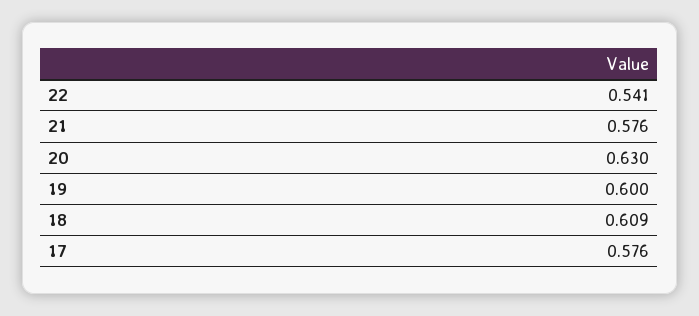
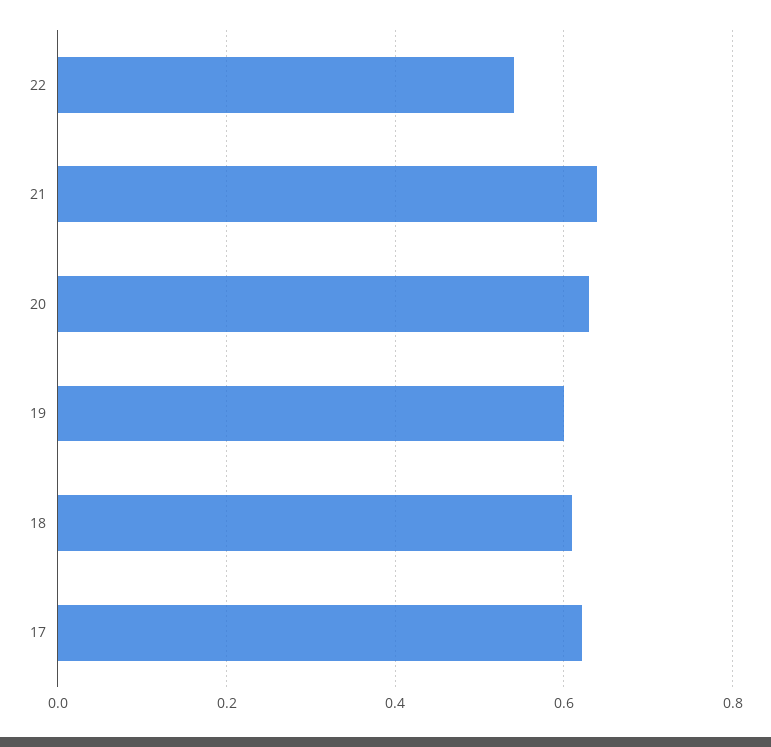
21: 0.576 -> 0.64
17: 0.576 -> 0.62

